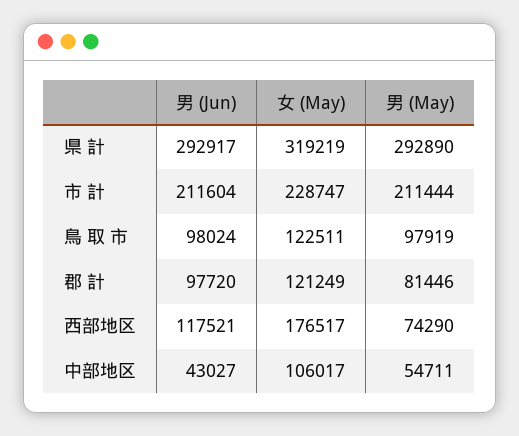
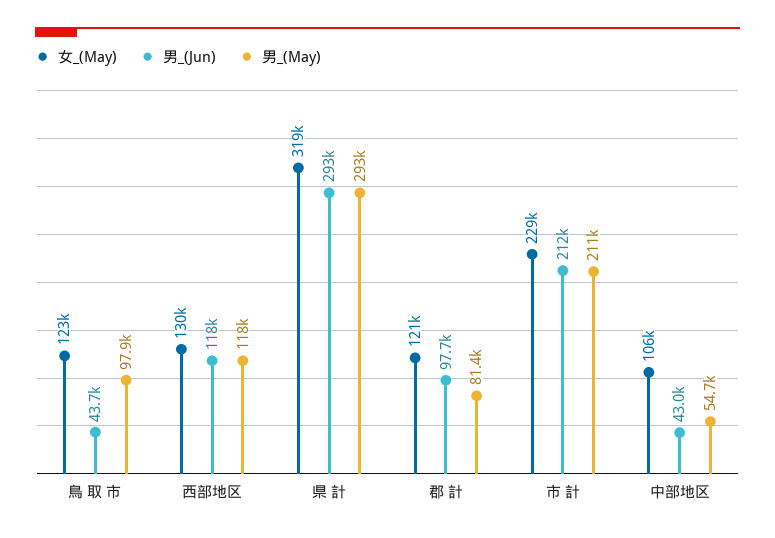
男 (Jun), 鳥 取 市: 98024 -> 43700
女 (May), 西部地区: 176517 -> 130000
男 (May), 西部地区: 74290 -> 118000

